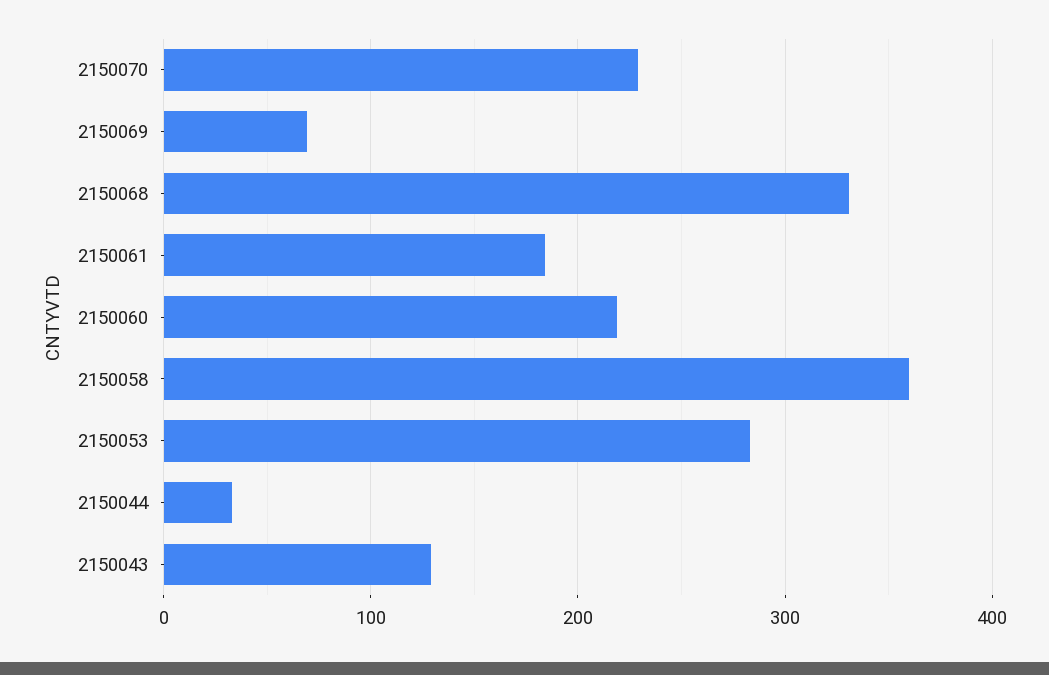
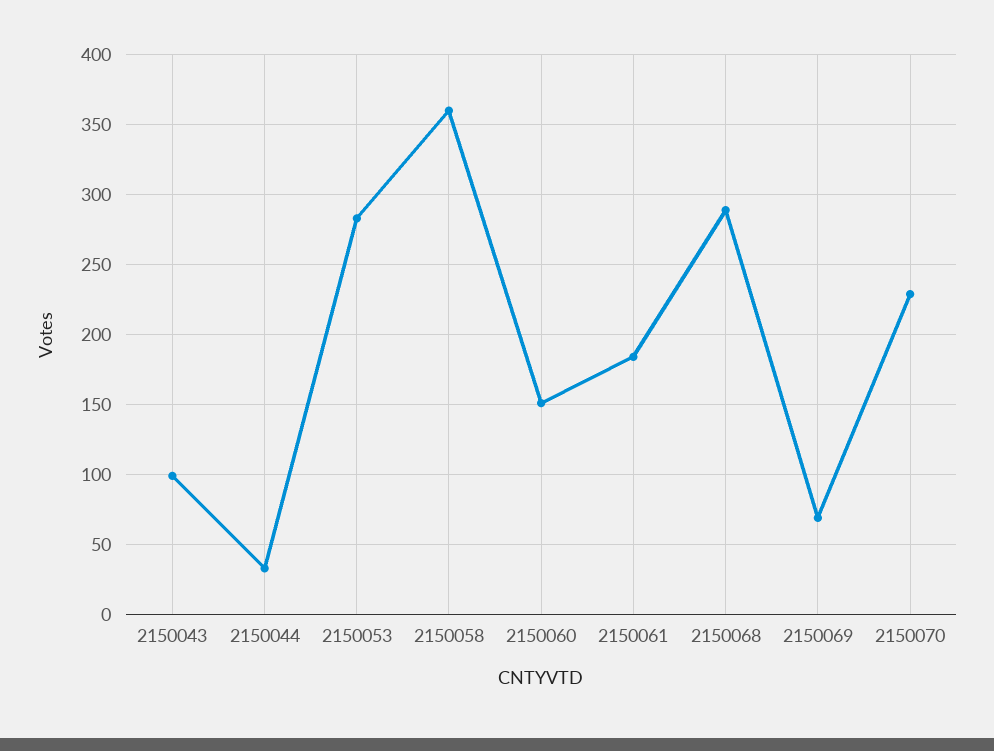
2150068: 330 -> 290
2150060: 220 -> 150
2150043: 130 -> 100

